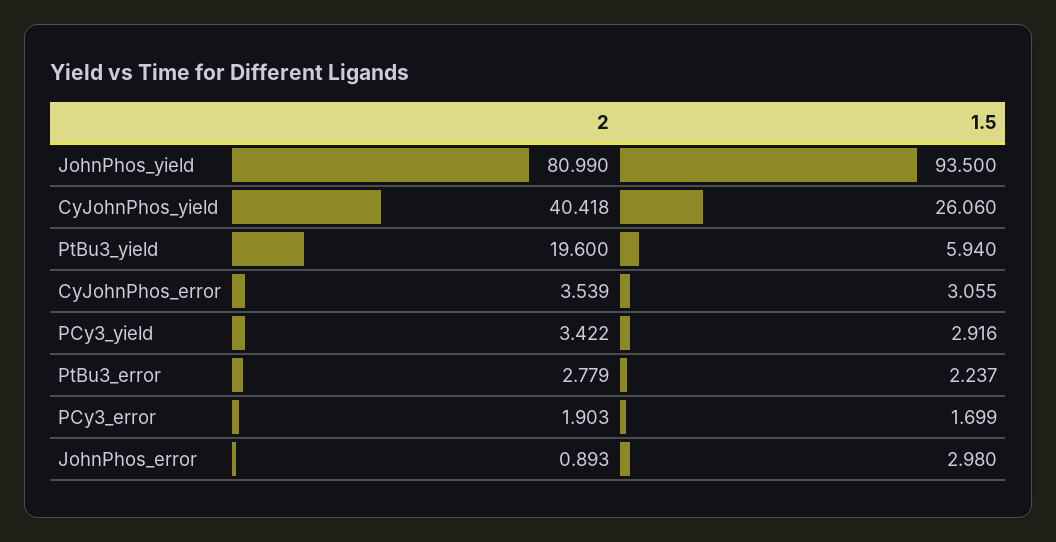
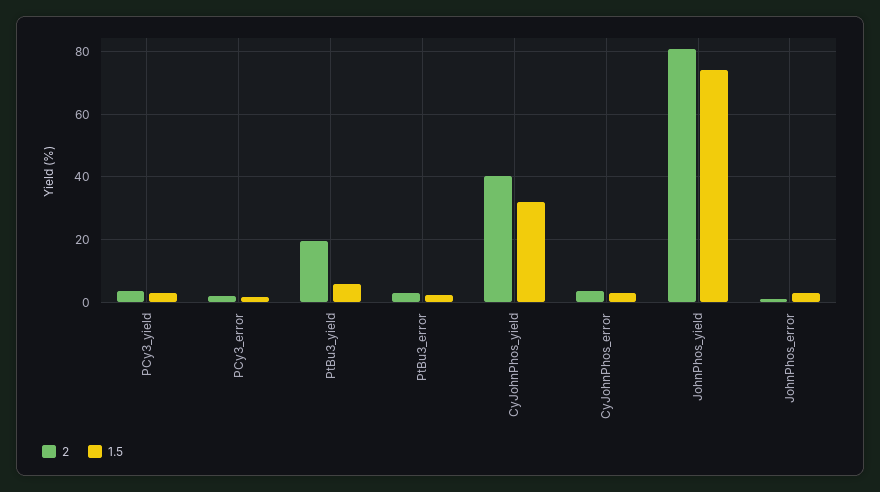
1.5, JohnPhos_yield: 93.5 -> 74
1.5, CyJohnPhos_yield: 26.06 -> 32

